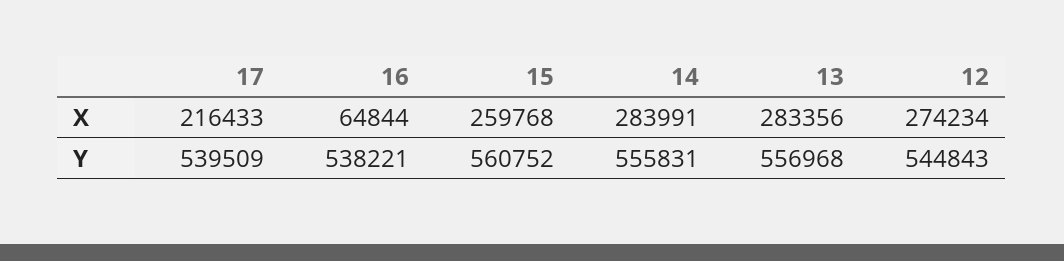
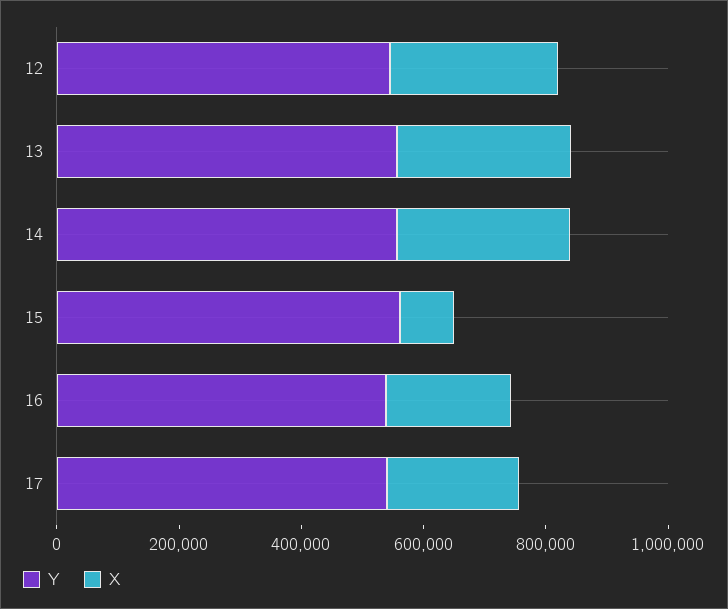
X, 16: 64844 -> 200000
X, 15: 259768 -> 100000

